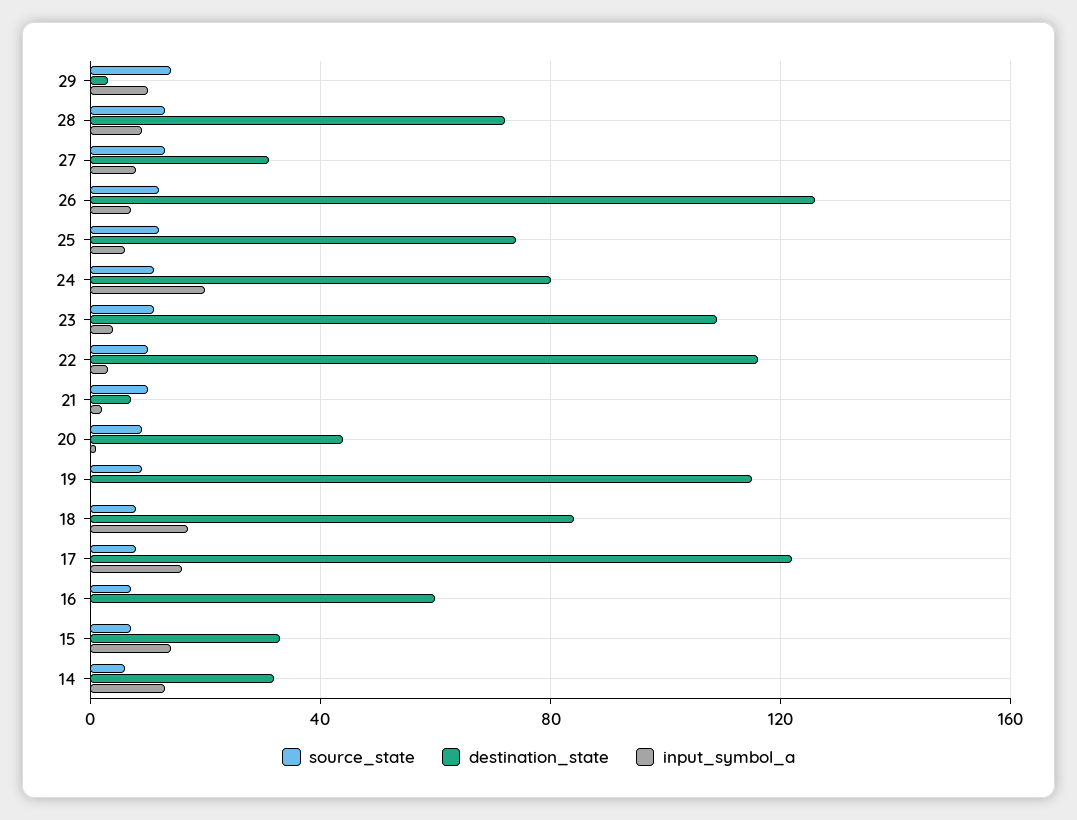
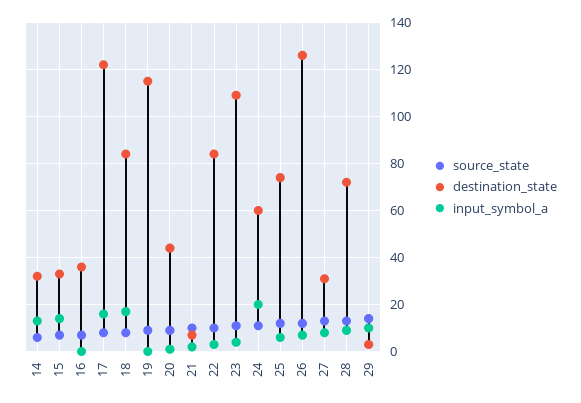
destination_state, 24: 80 -> 60
destination_state, 22: 115 -> 85
destination_state, 16: 60 -> 35

